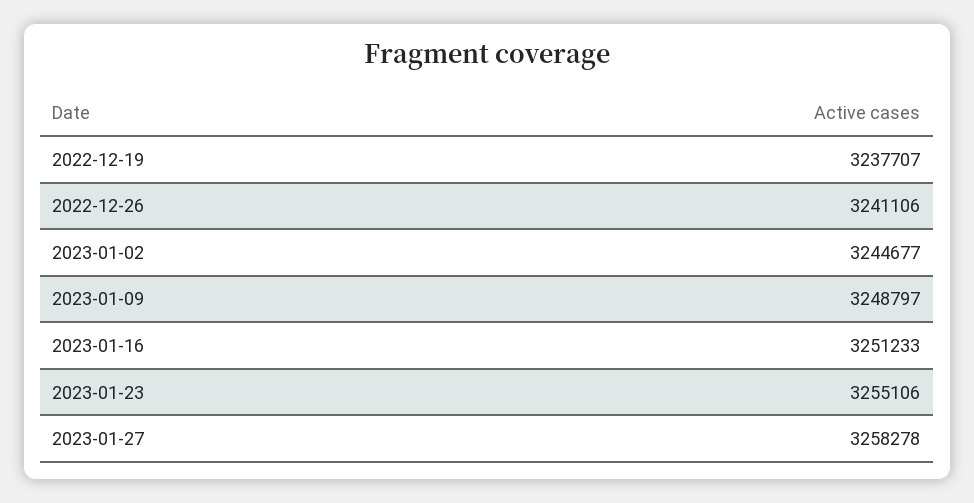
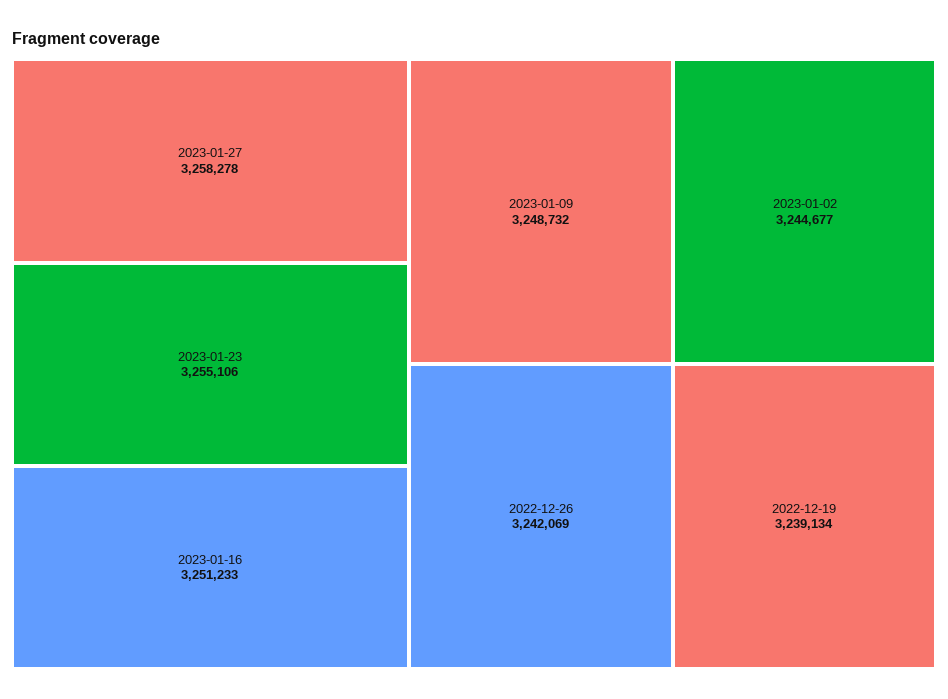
2022-12-19: 3237707 -> 3239134
2022-12-26: 3241106 -> 3242069
2023-01-09: 3248797 -> 3248732

